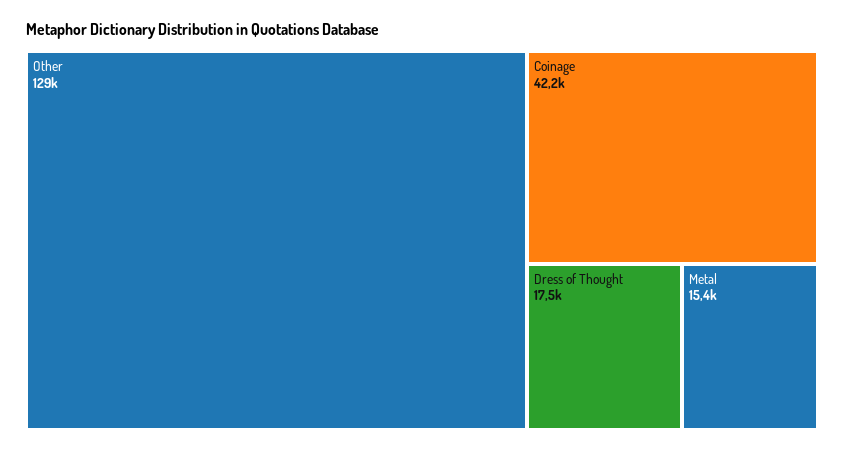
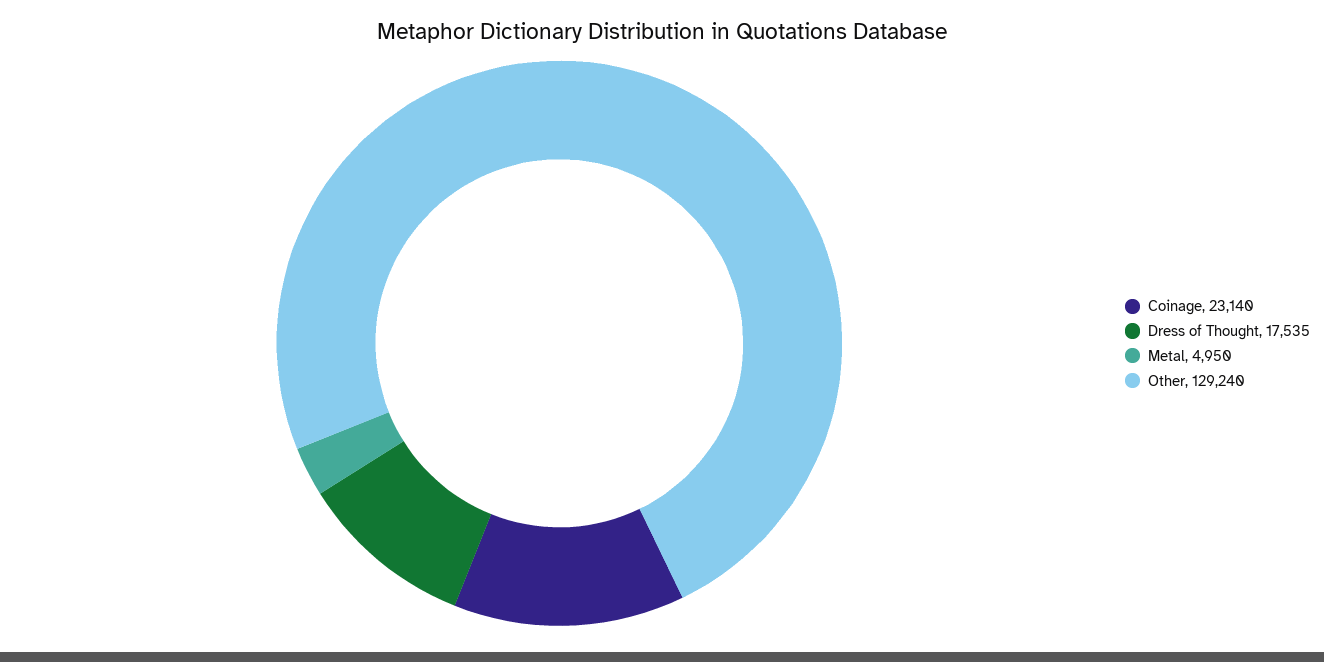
Coinage: 42200 -> 23140
Metal: 15400 -> 4950

